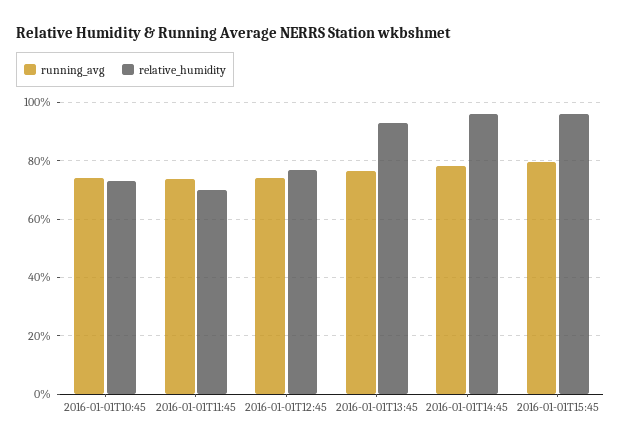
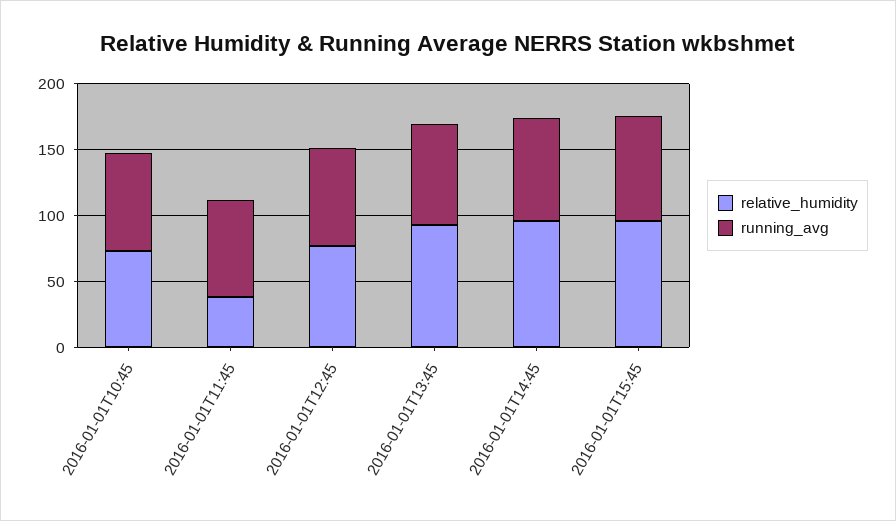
relative_humidity, 2016-01-01T11:45: 70 -> 40

